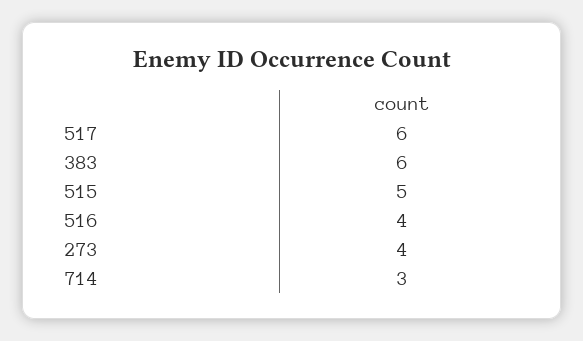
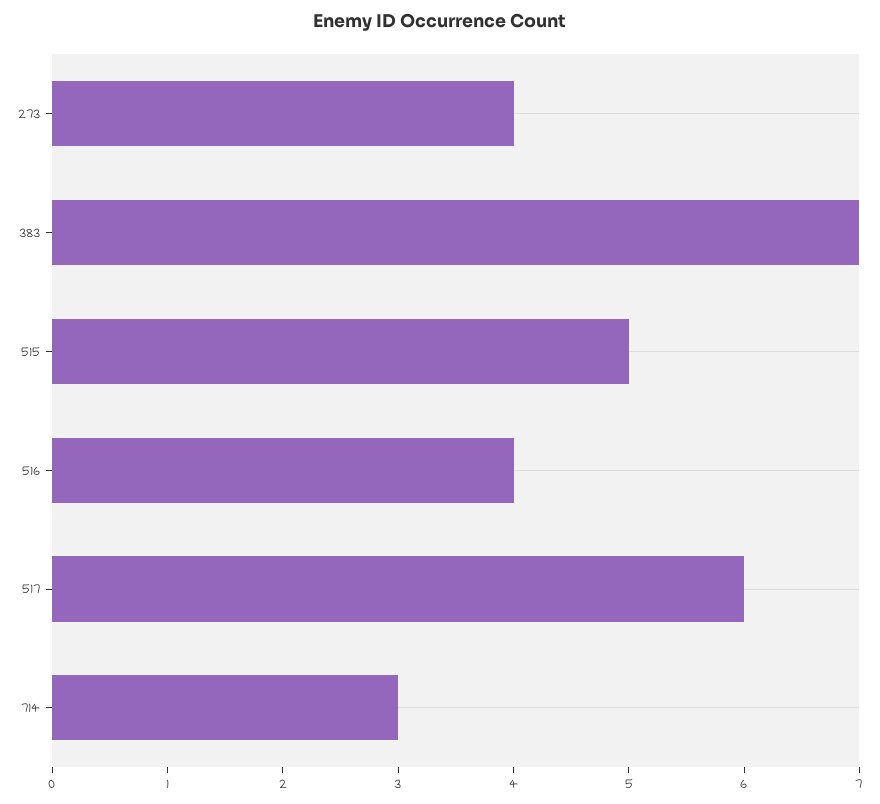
383: 6 -> 7

